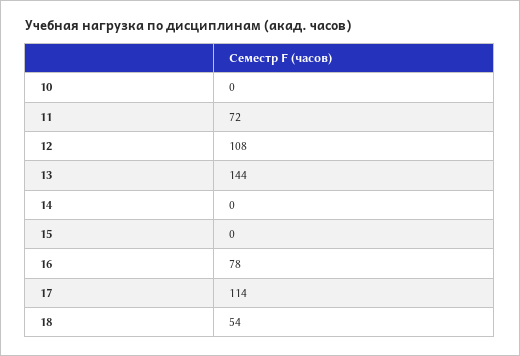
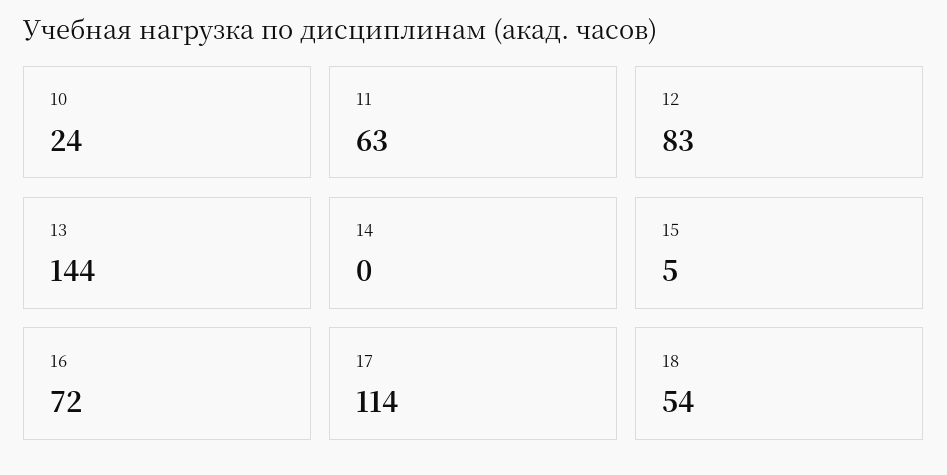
10: 0 -> 24
11: 72 -> 63
12: 108 -> 83
15: 0 -> 5
16: 78 -> 72

